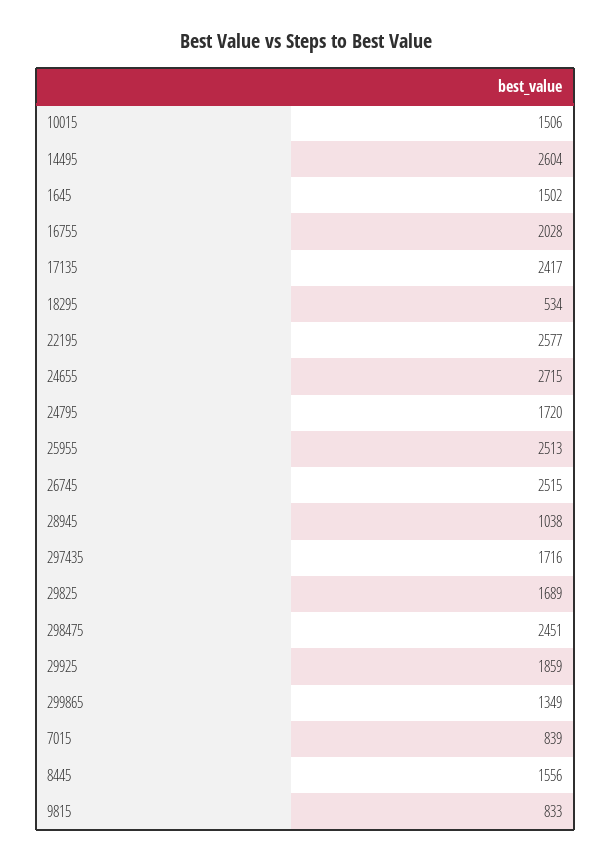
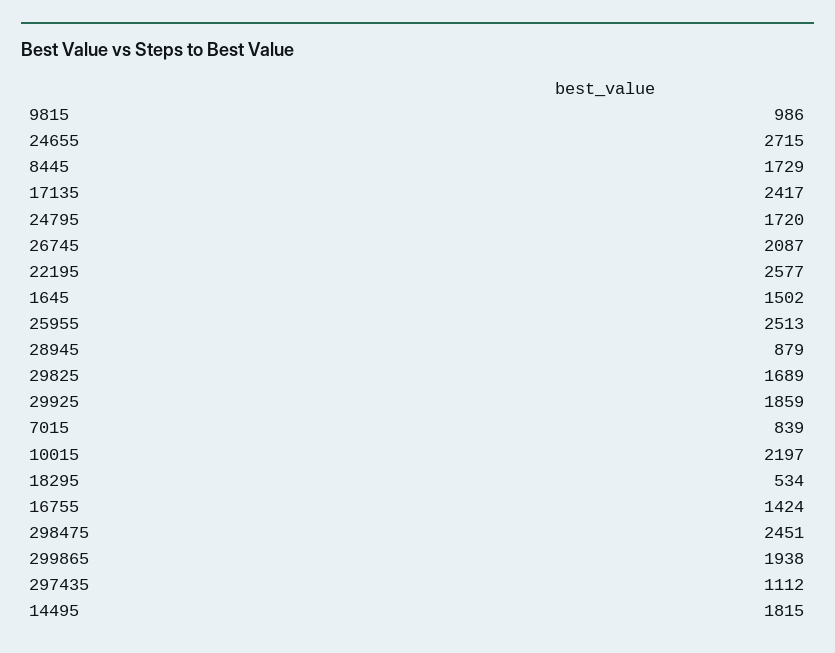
10015: 1506 -> 2197
14495: 2604 -> 1815
16755: 2028 -> 1424
26745: 2515 -> 2087
28945: 1038 -> 879
297435: 1716 -> 1112
299865: 1349 -> 1938
8445: 1556 -> 1729
9815: 833 -> 986

